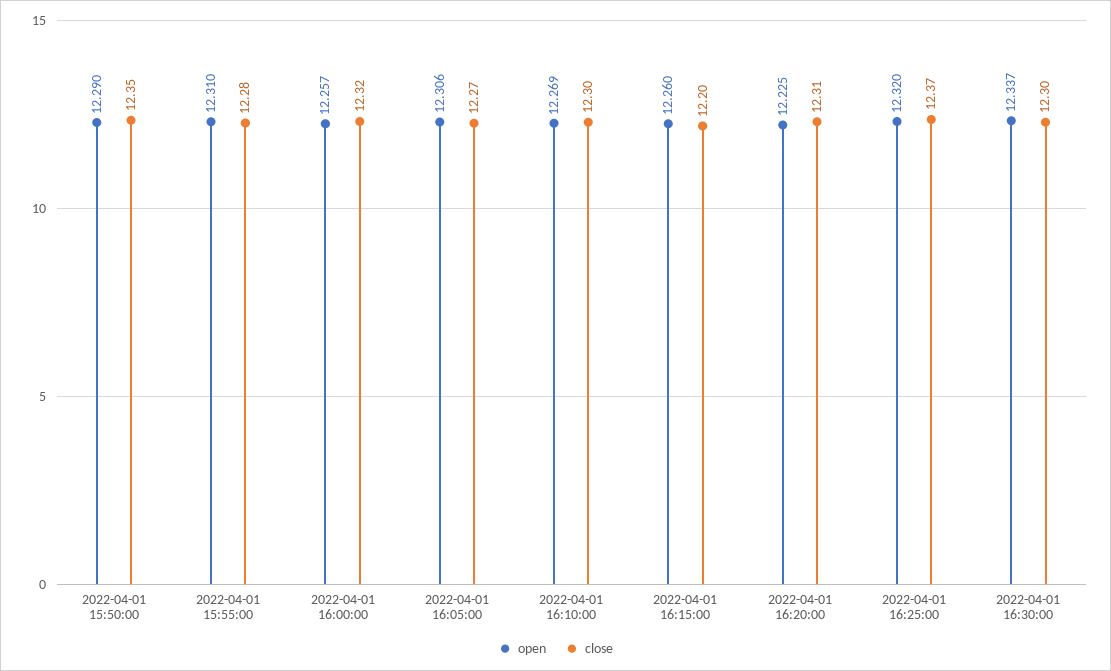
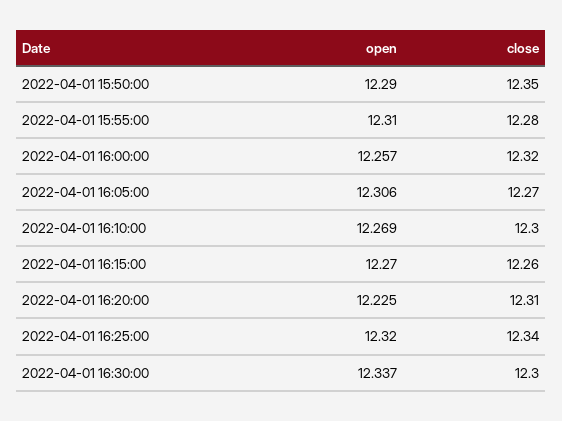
open, 2022-04-01 16:15:00: 12.26 -> 12.27
close, 2022-04-01 16:15:00: 12.2 -> 12.26
close, 2022-04-01 16:25:00: 12.37 -> 12.34

